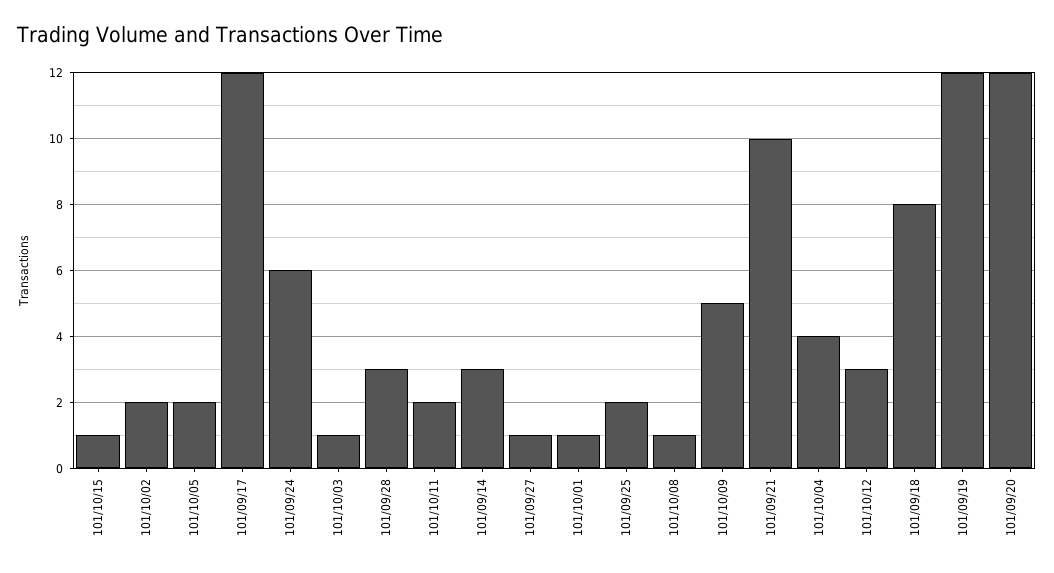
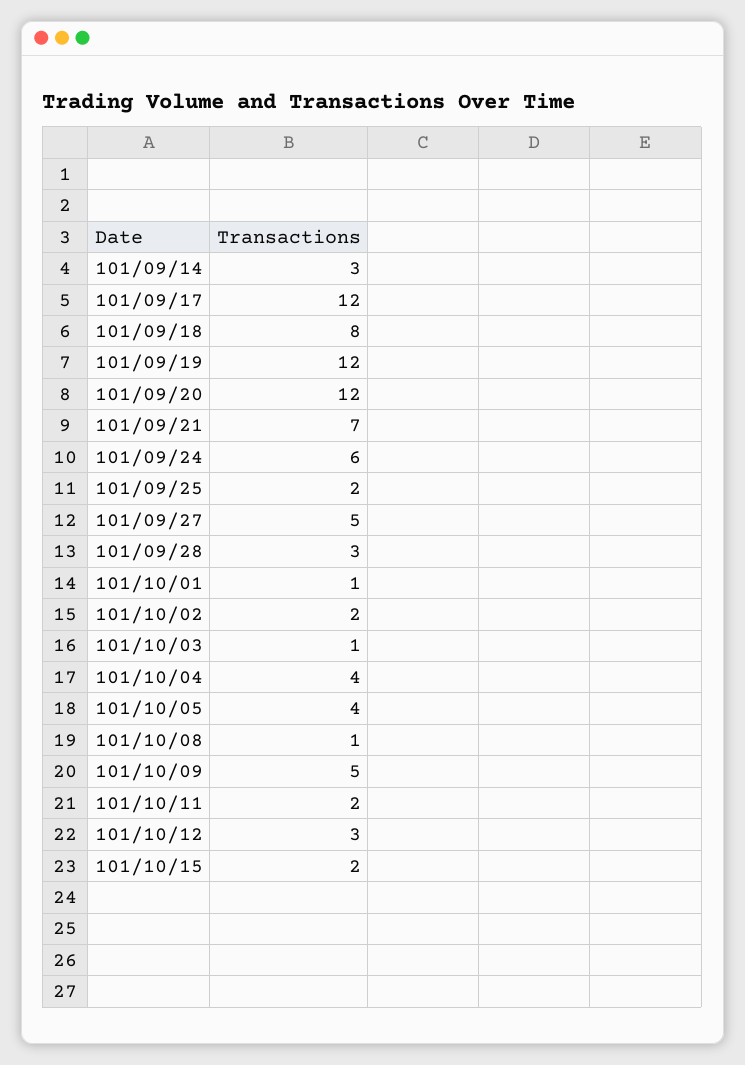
101/10/15: 1 -> 2
101/10/05: 2 -> 4
101/09/27: 1 -> 5
101/09/21: 10 -> 7

